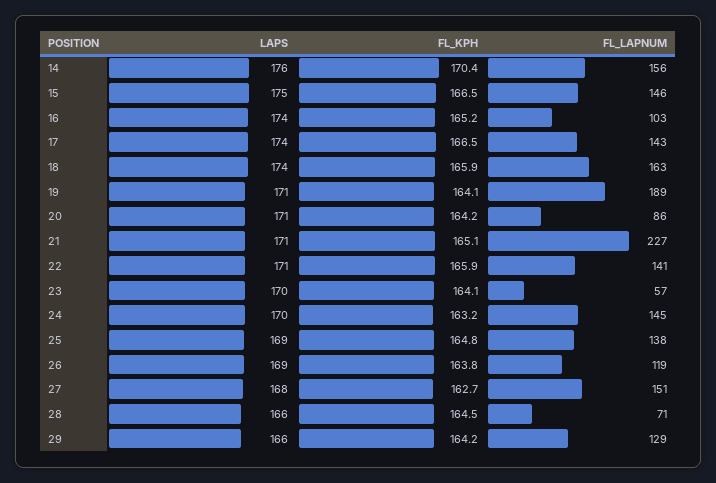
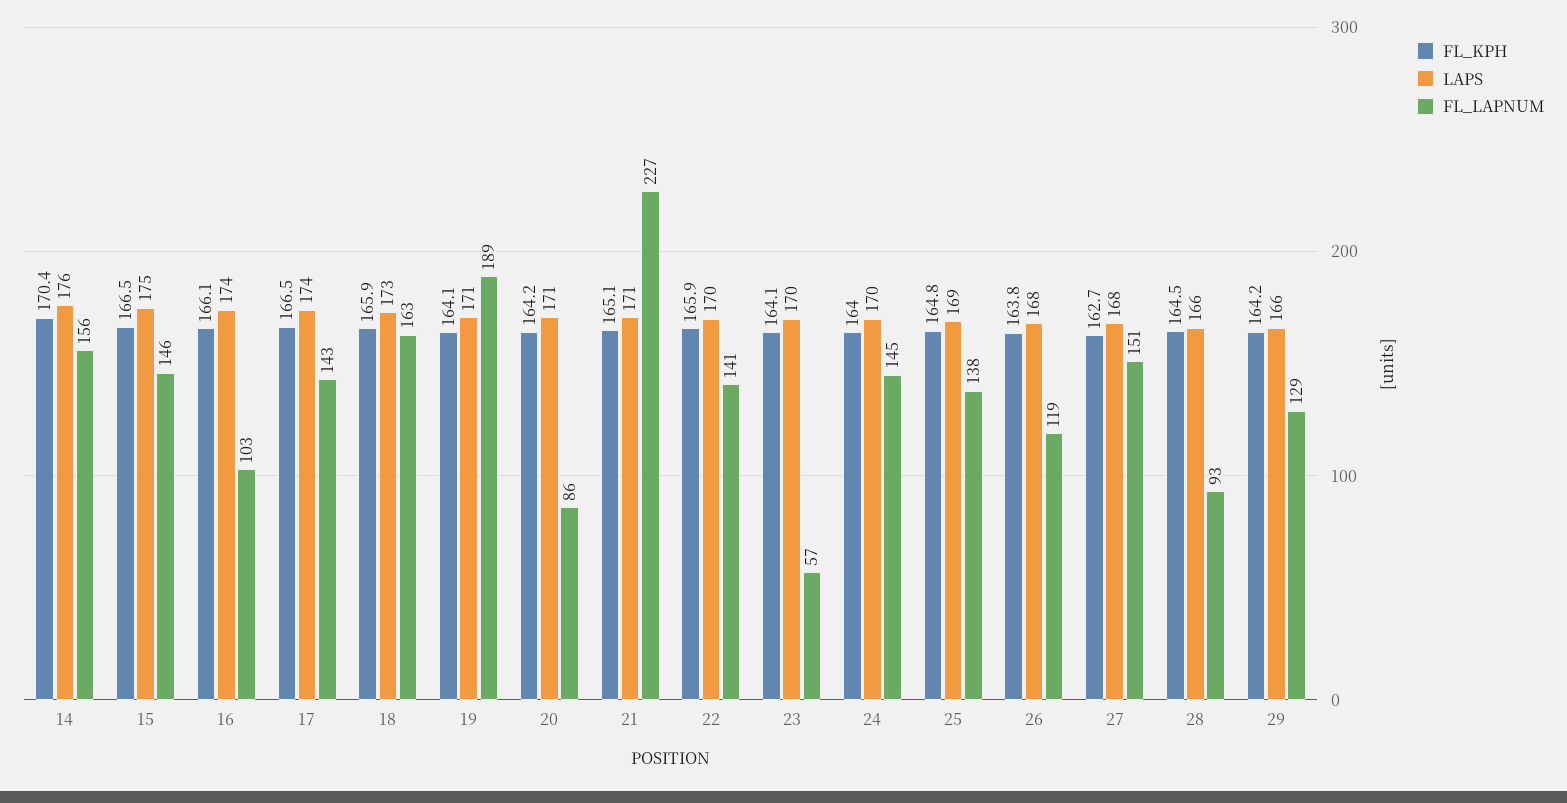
FL_KPH, 16: 165.2 -> 166.1
LAPS, 18: 174 -> 173
LAPS, 22: 171 -> 170
FL_KPH, 24: 163.2 -> 164
LAPS, 26: 169 -> 168
FL_LAPNUM, 28: 71 -> 93

